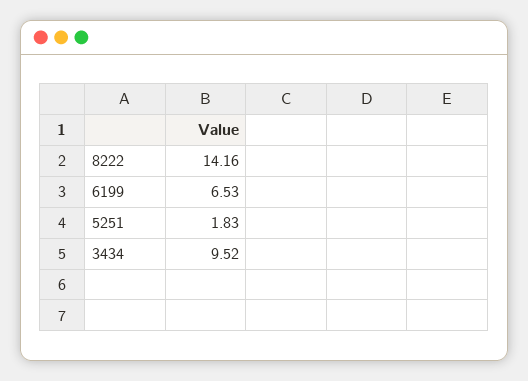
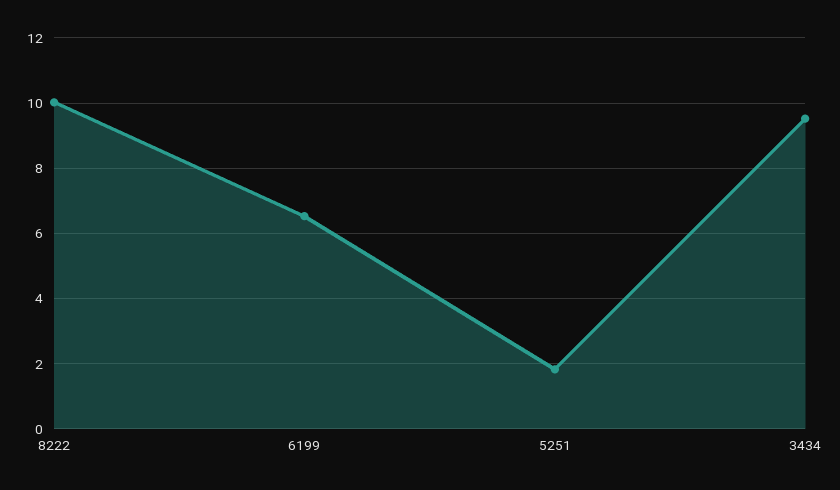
8222: 14.16 -> 10

